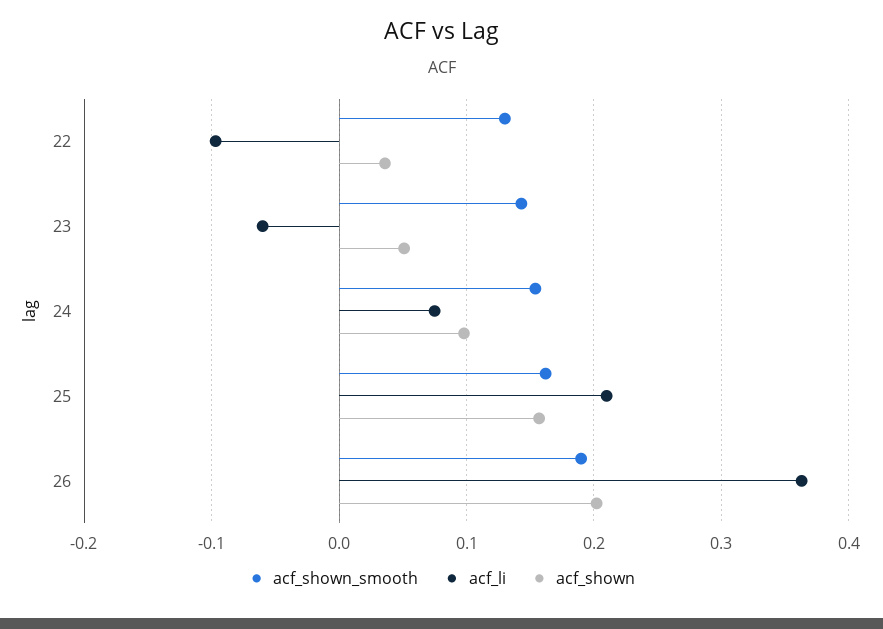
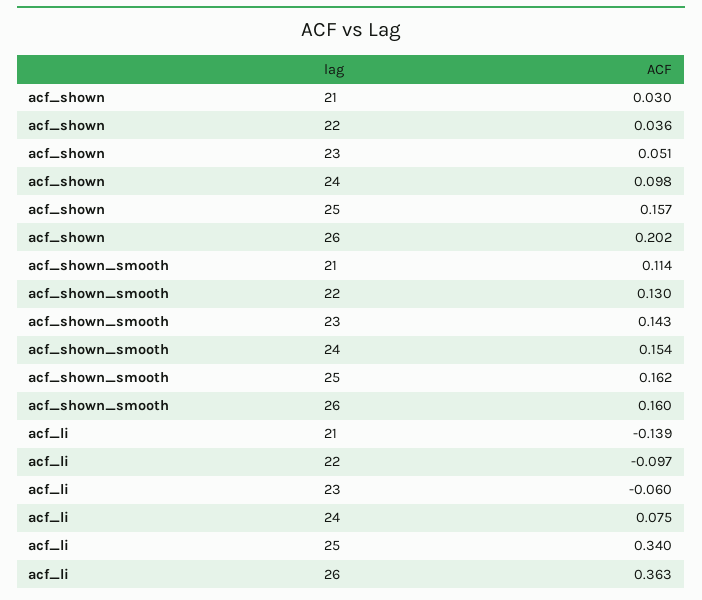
acf_li, 25: 0.21 -> 0.34
acf_shown_smooth, 26: 0.19 -> 0.16
acf_shown, 21: none -> 0.03
acf_shown_smooth, 21: none -> 0.114
acf_li, 21: none -> -0.139

